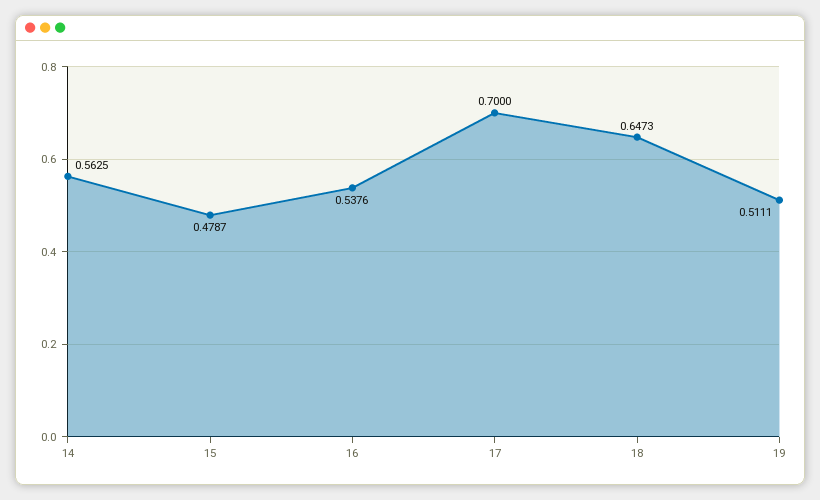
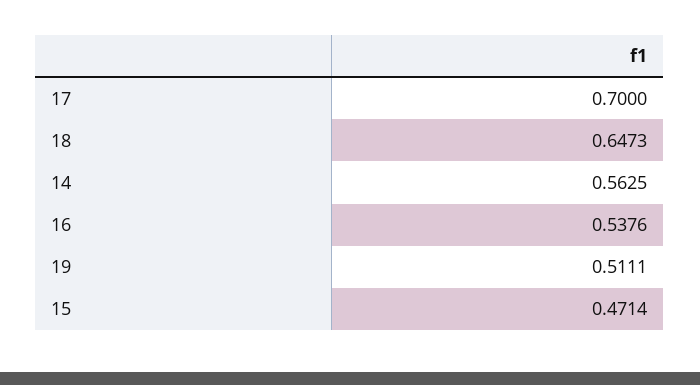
15: 0.4787 -> 0.4714

